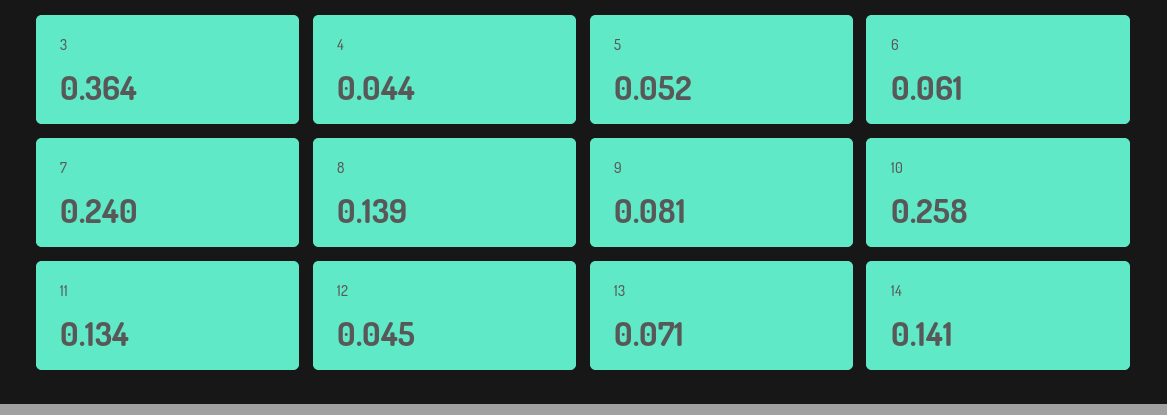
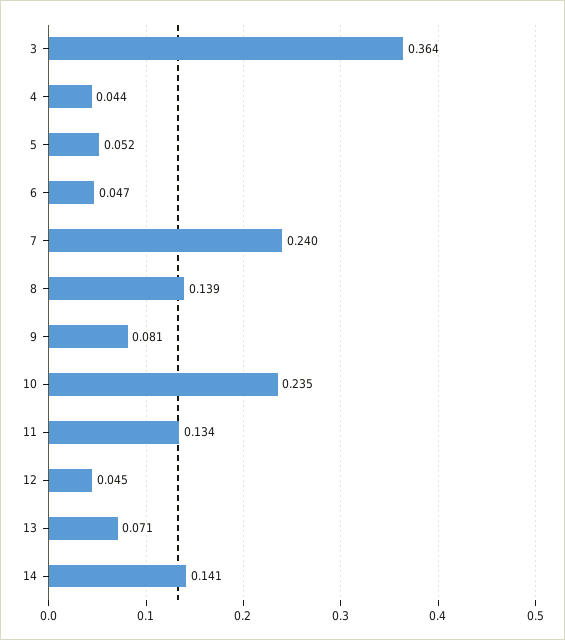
6: 0.061 -> 0.047
10: 0.258 -> 0.235

